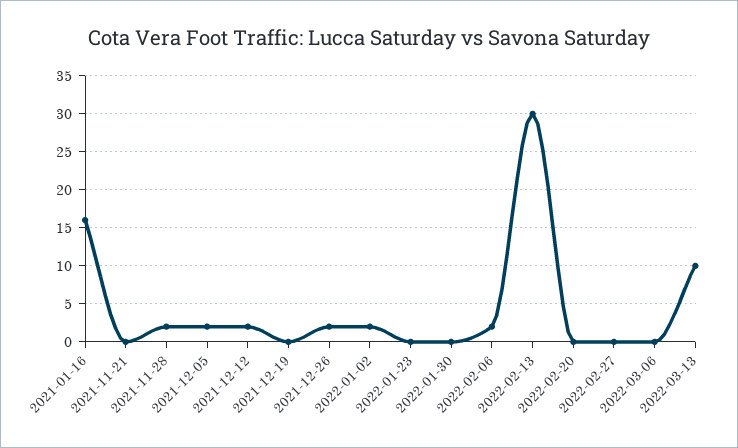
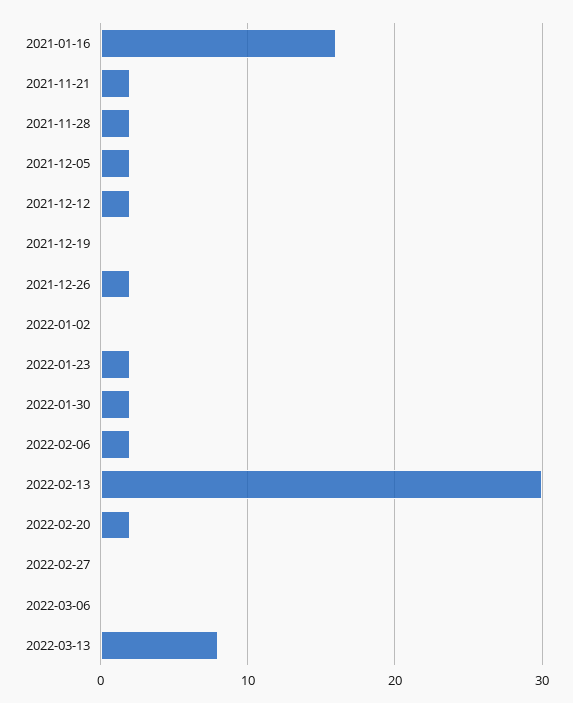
2021-11-21: 0 -> 2
2022-01-02: 2 -> 0
2022-01-23: 0 -> 2
2022-01-30: 0 -> 2
2022-02-20: 0 -> 2
2022-03-13: 10 -> 8

